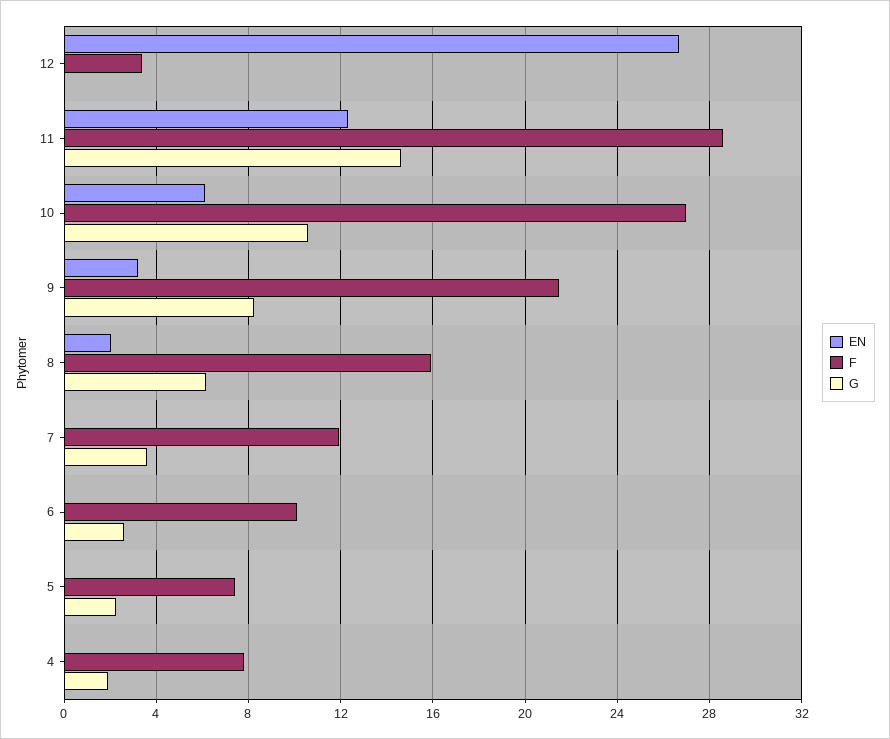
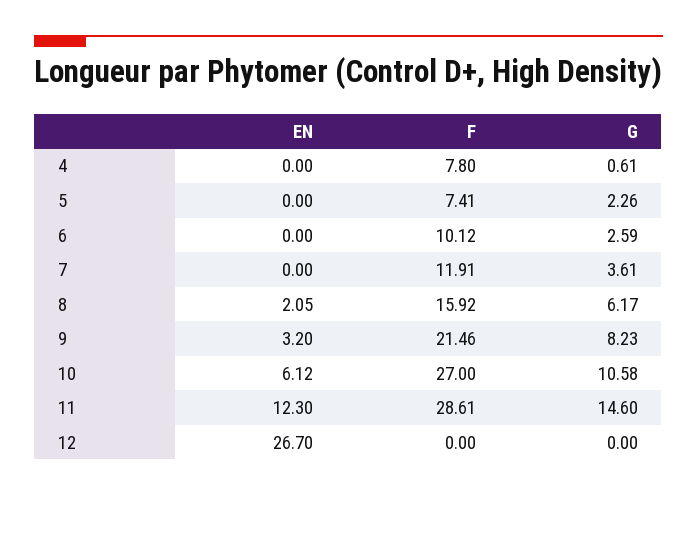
F, 12: 3.5 -> 0
G, 4: 2 -> 0.61

